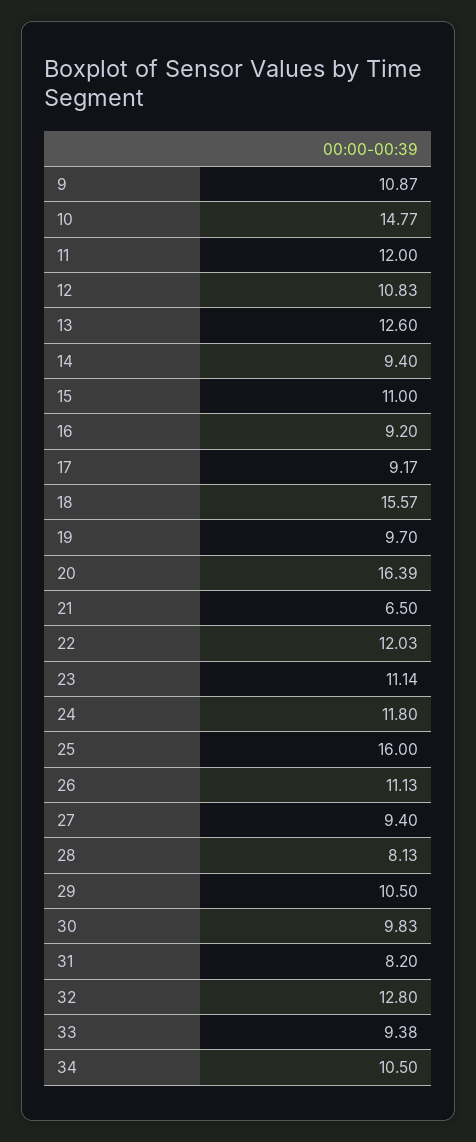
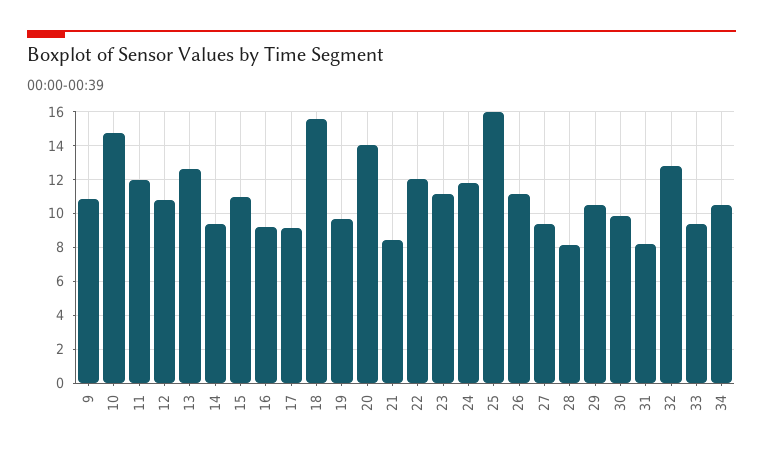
20: 16.39 -> 14
21: 6.5 -> 8.5

